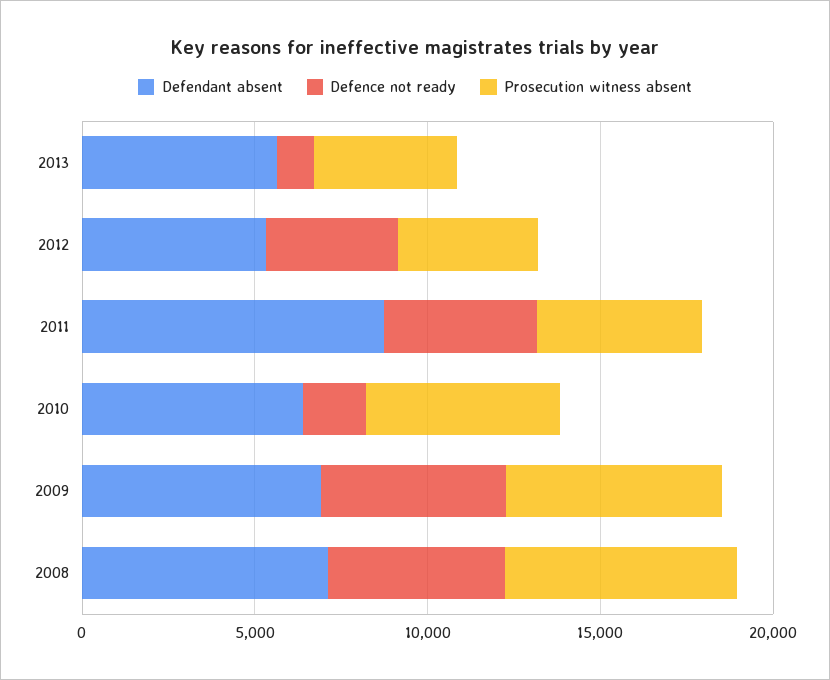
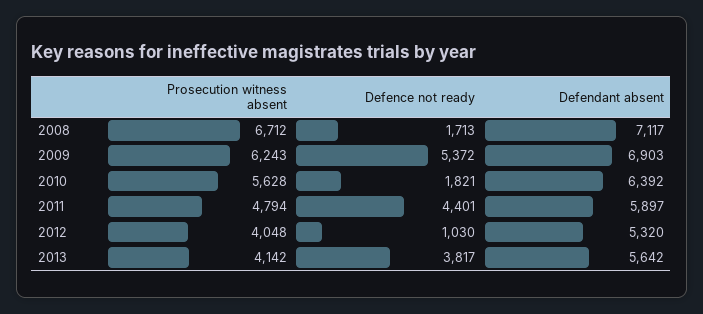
Defence not ready, 2013: 1000 -> 3817
Defence not ready, 2012: 4000 -> 1030
Defendant absent, 2011: 9000 -> 5897
Defence not ready, 2008: 5000 -> 1713

